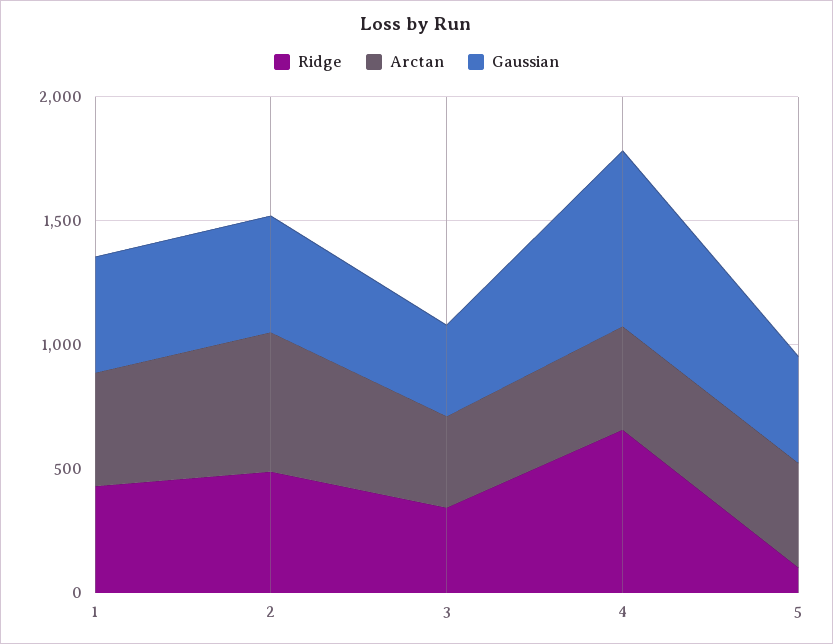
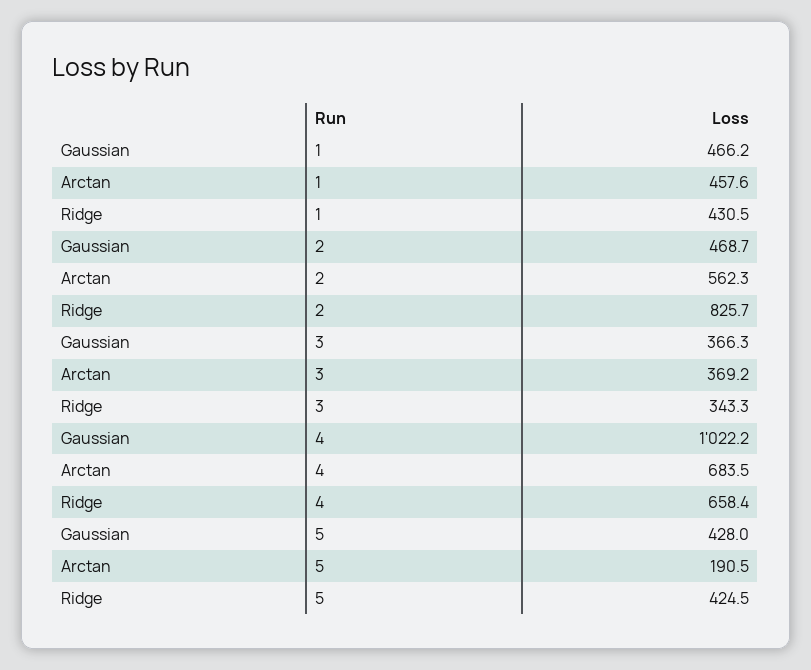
Ridge, 2: 500 -> 825.7
Arctan, 4: 400 -> 683.5
Gaussian, 4: 700 -> 1022.2
Ridge, 5: 100 -> 424.5
Arctan, 5: 400 -> 190.5

